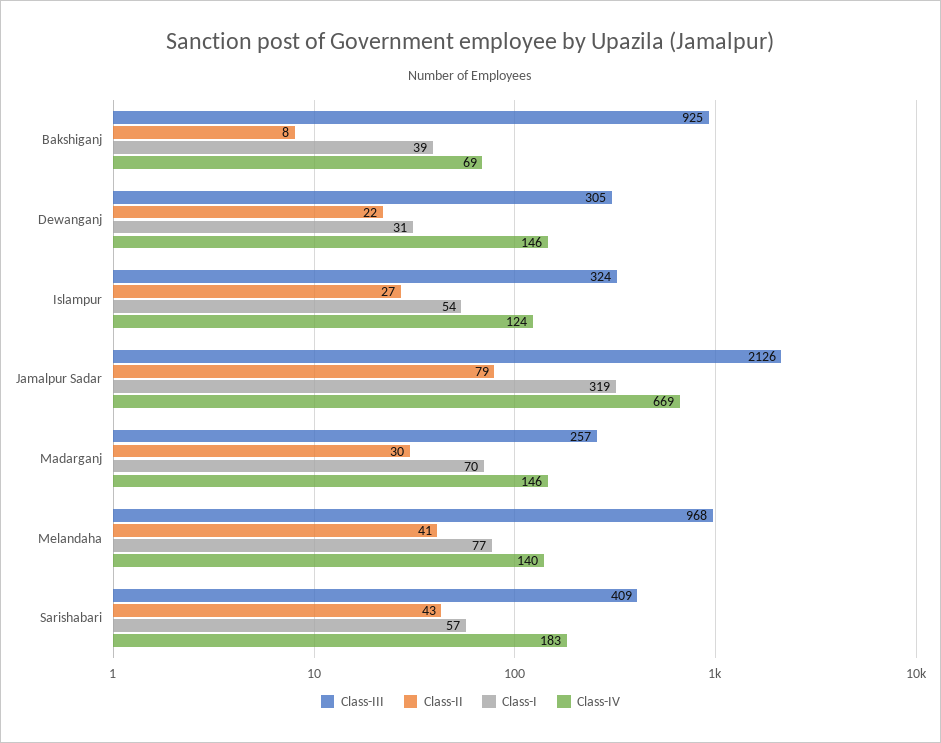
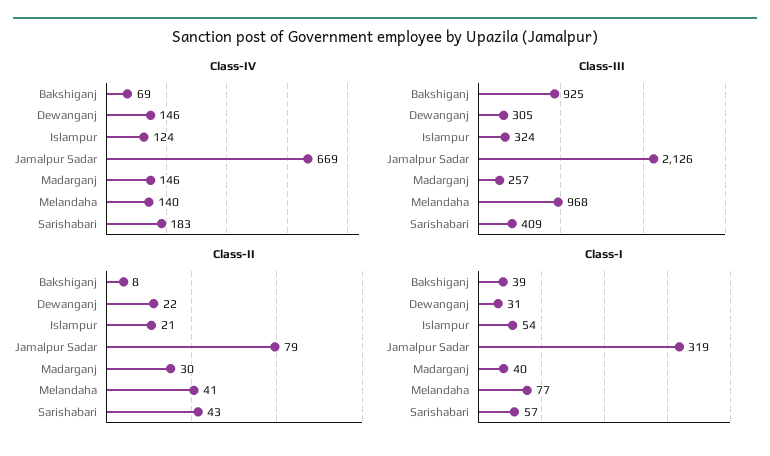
Class-II, Islampur: 27 -> 21
Class-I, Madarganj: 70 -> 40

